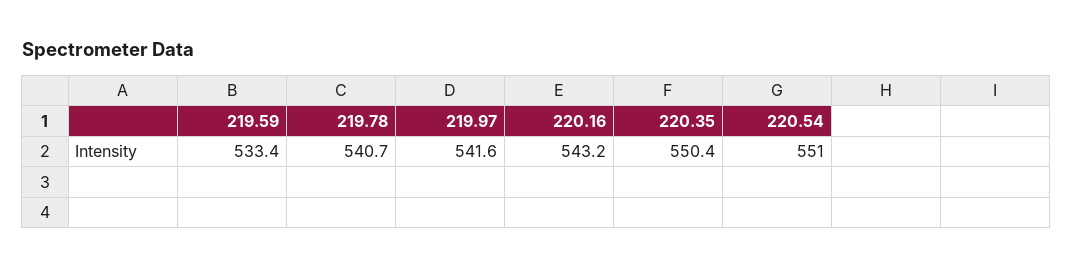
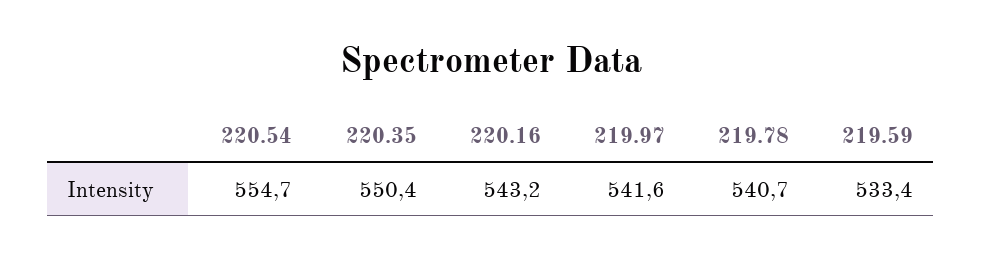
220.54: 551 -> 554.7

